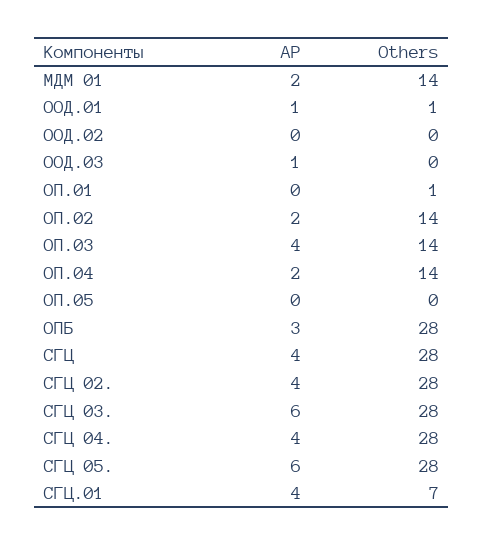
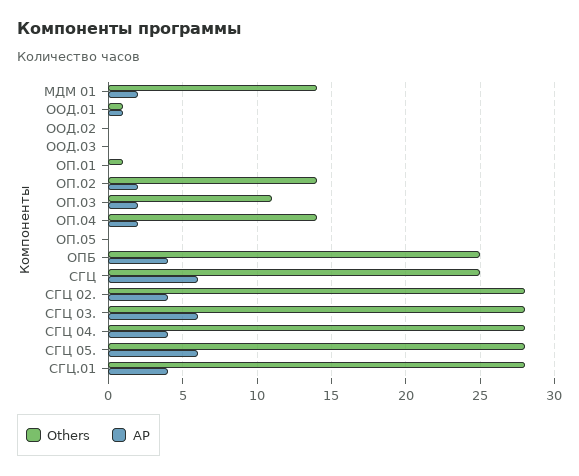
AP, ООД.03: 1 -> 0
AP, ОП.03: 4 -> 2
Others, ОП.03: 14 -> 11
AP, ОПБ: 3 -> 4
Others, ОПБ: 28 -> 25
AP, СГЦ: 4 -> 6
Others, СГЦ: 28 -> 25
Others, СГЦ.01: 7 -> 28

